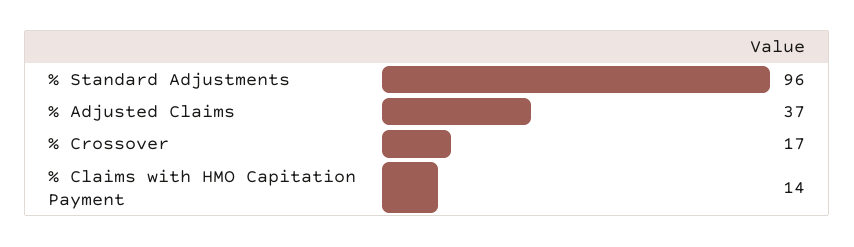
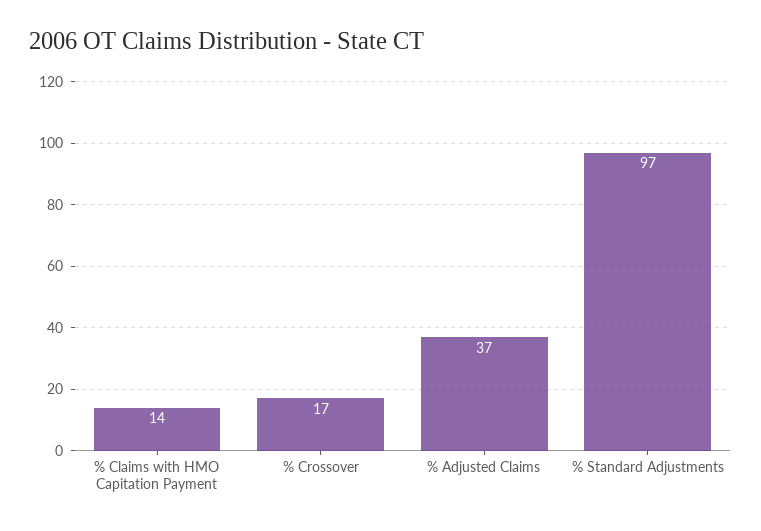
% Standard Adjustments: 96 -> 97

